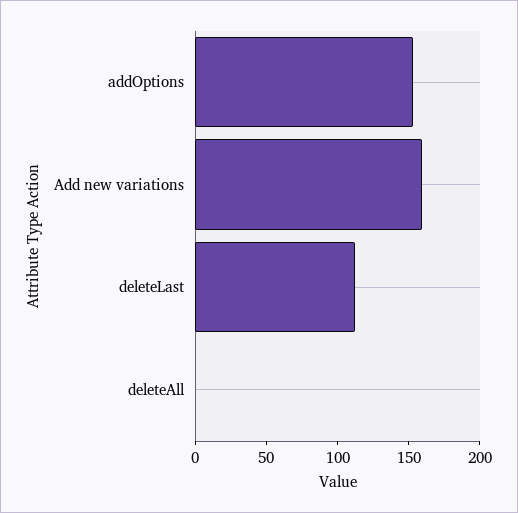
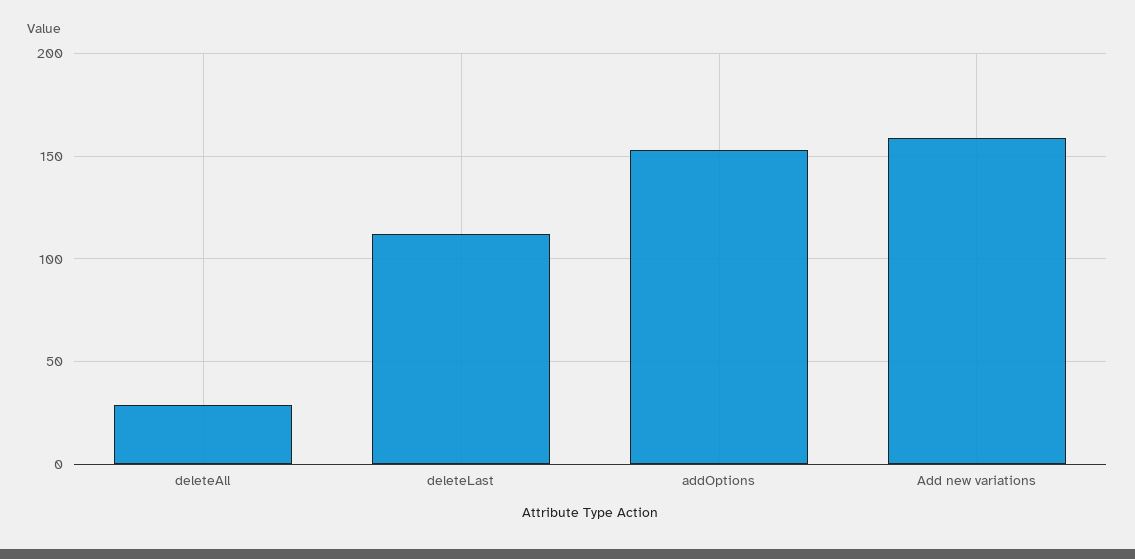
deleteAll: 0 -> 30

